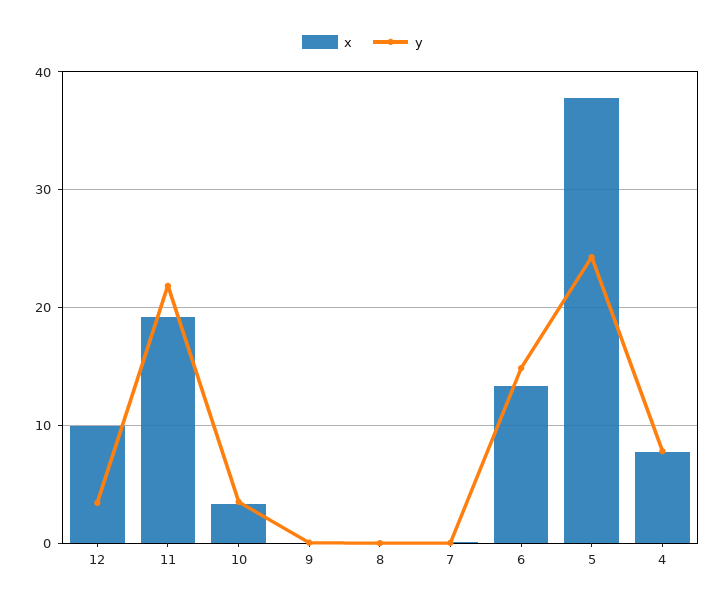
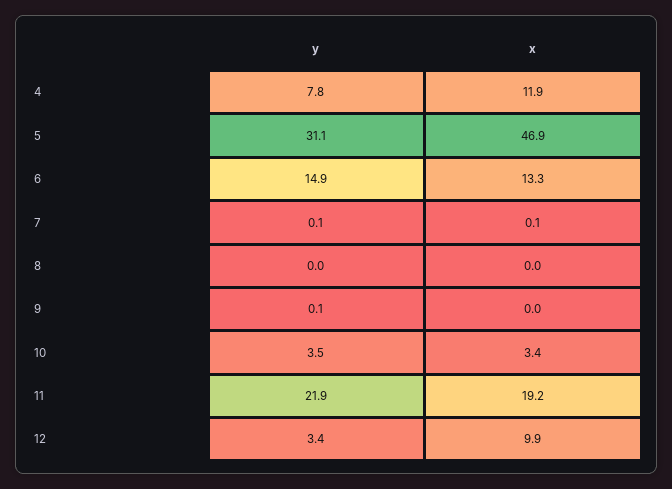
x, 5: 38 -> 46.9
y, 5: 24 -> 31.1
x, 4: 8 -> 11.9

